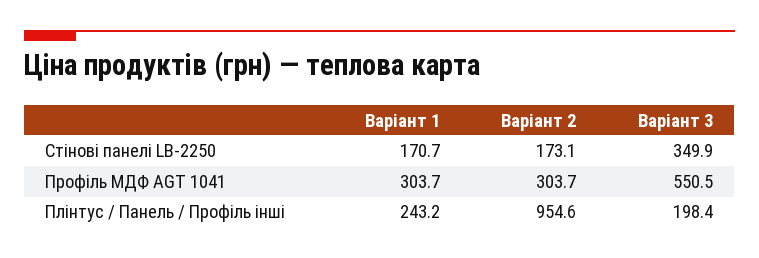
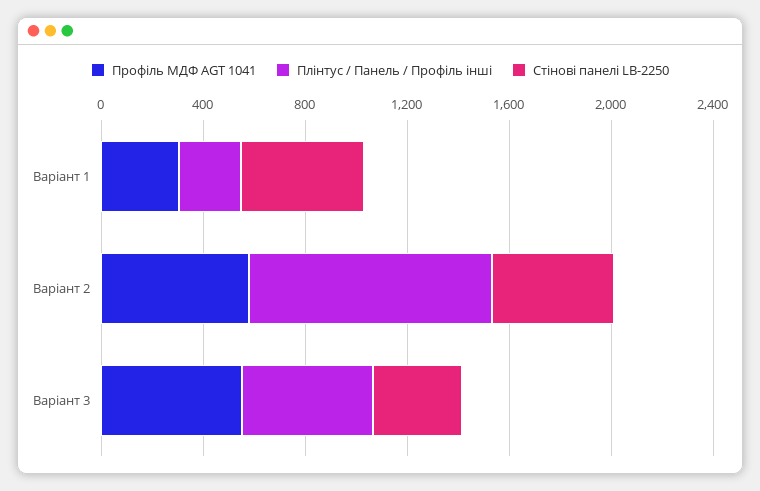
Стінові панелі LB-2250, Варіант 1: 170.7 -> 500
Стінові панелі LB-2250, Варіант 2: 173.1 -> 500
Профіль МДФ AGT 1041, Варіант 2: 303.7 -> 600
Плінтус / Панель / Профіль інші, Варіант 3: 198.4 -> 500

